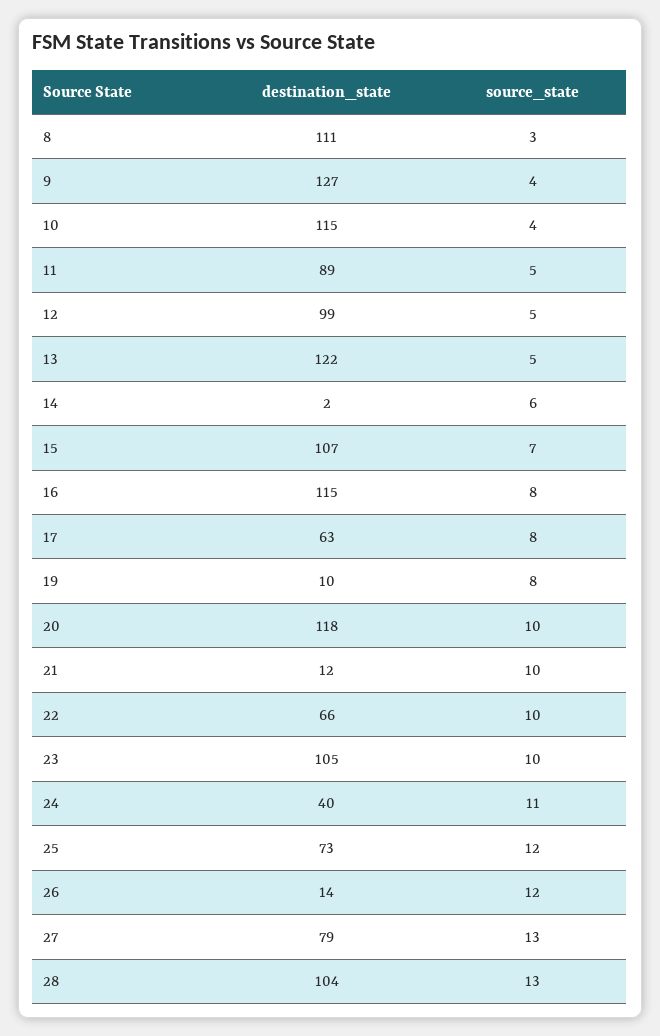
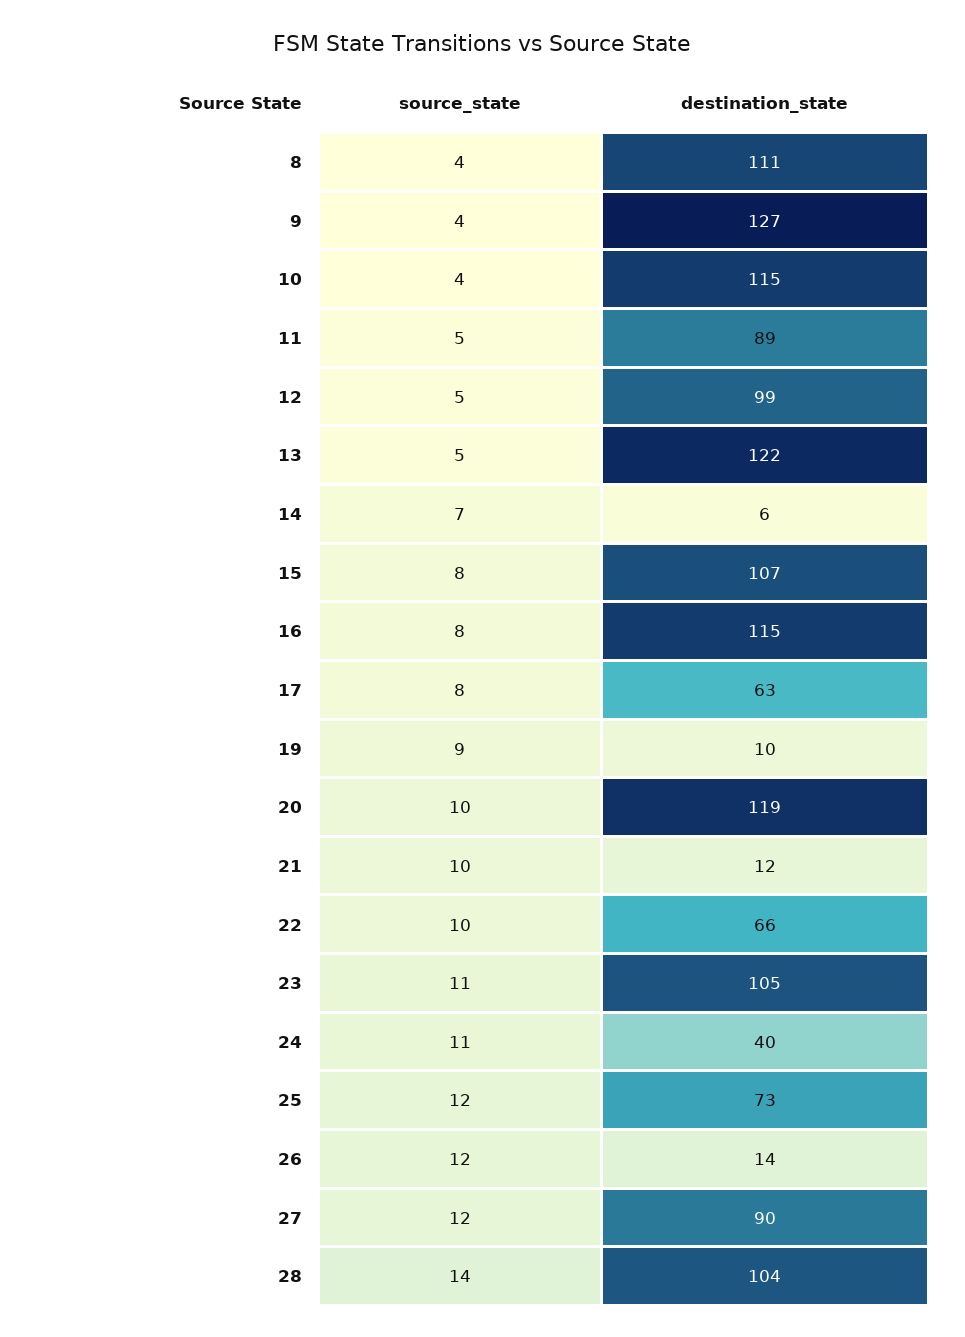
source_state, 8: 3 -> 4
destination_state, 14: 2 -> 6
source_state, 14: 6 -> 7
source_state, 15: 7 -> 8
source_state, 19: 8 -> 9
destination_state, 20: 118 -> 119
source_state, 23: 10 -> 11
destination_state, 27: 79 -> 90
source_state, 27: 13 -> 12
source_state, 28: 13 -> 14

